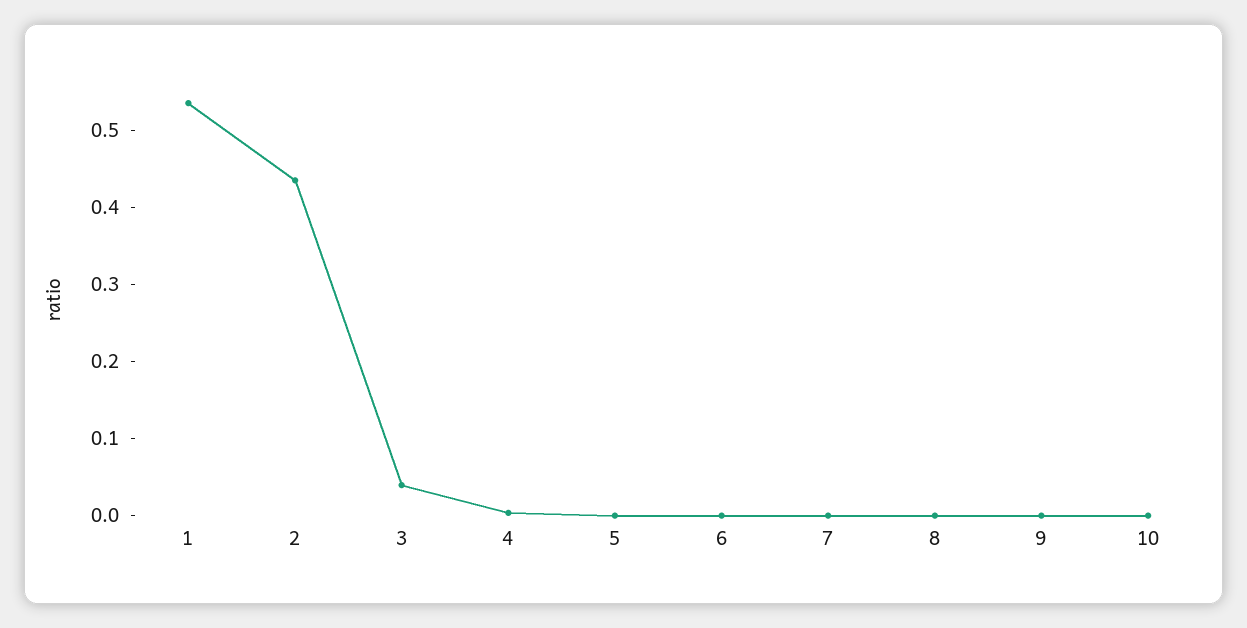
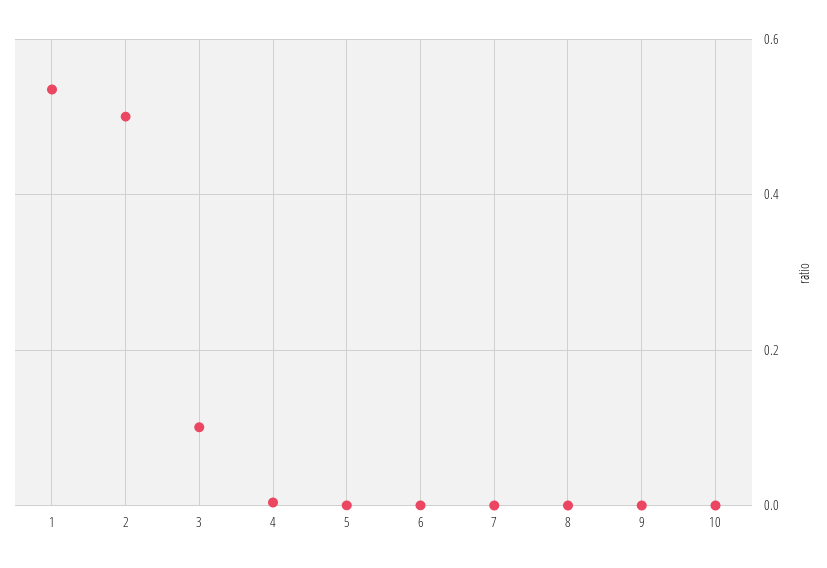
2: 0.44 -> 0.5
3: 0.04 -> 0.1

